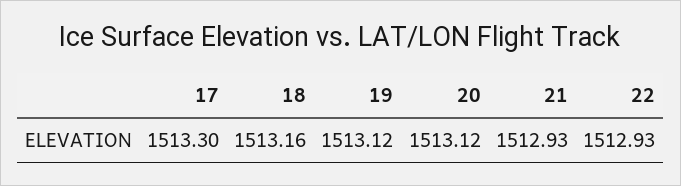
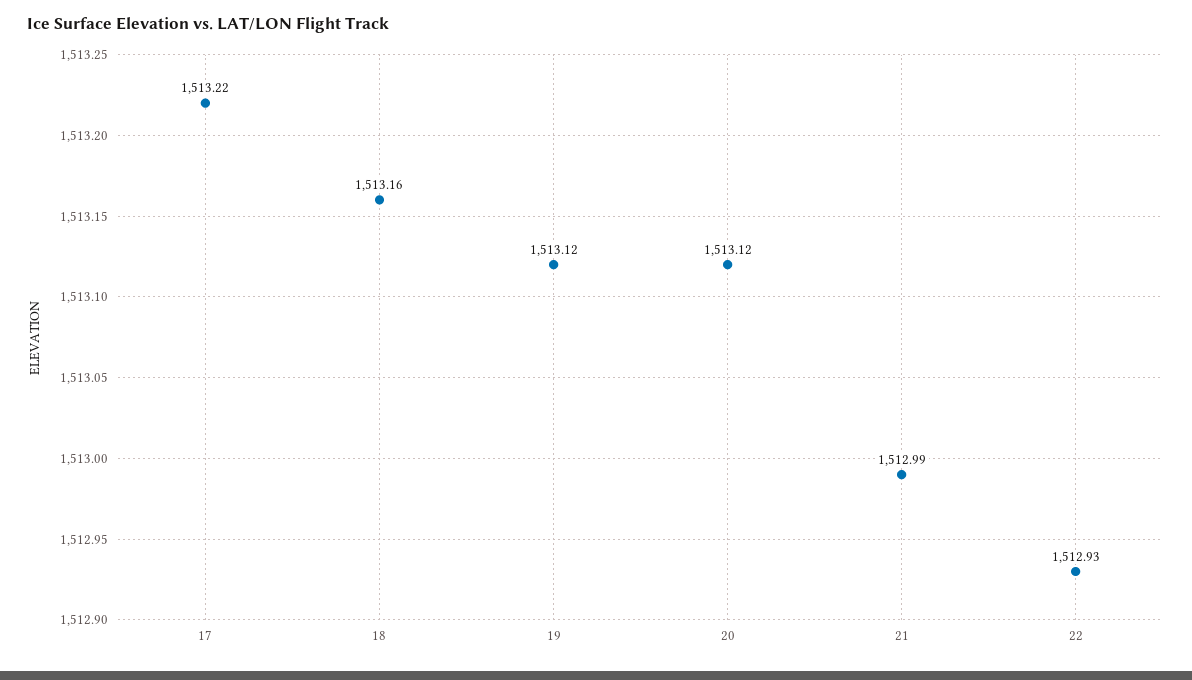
17: 1513.3 -> 1513.22
21: 1512.93 -> 1512.99

